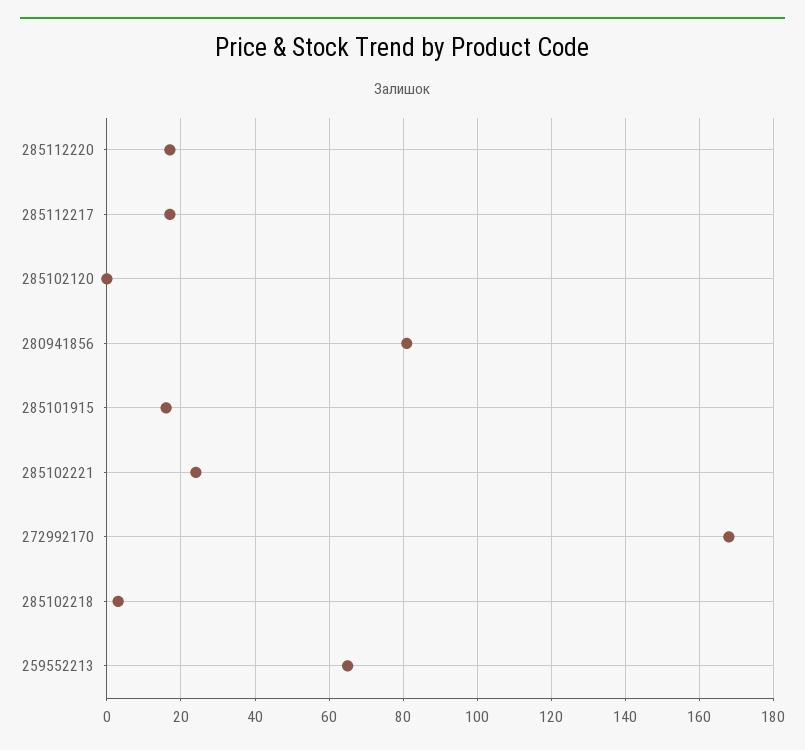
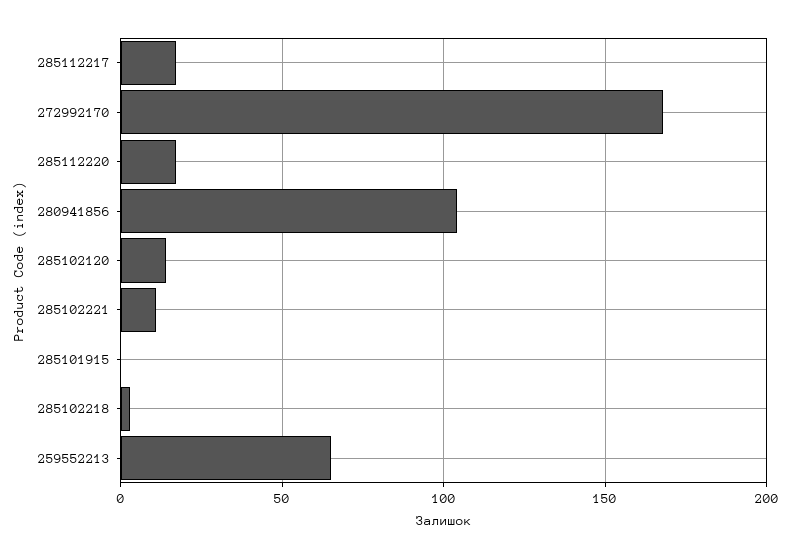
285102120: 0 -> 15
280941856: 80 -> 105
285101915: 15 -> 0
285102221: 25 -> 10

